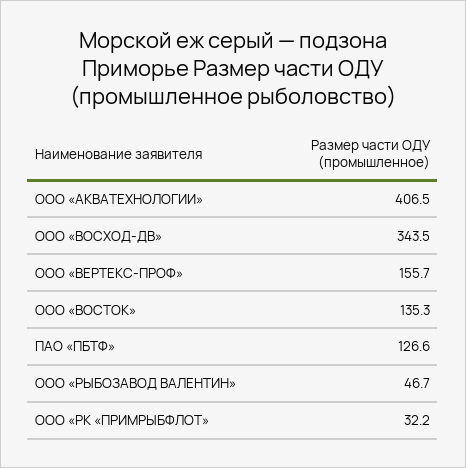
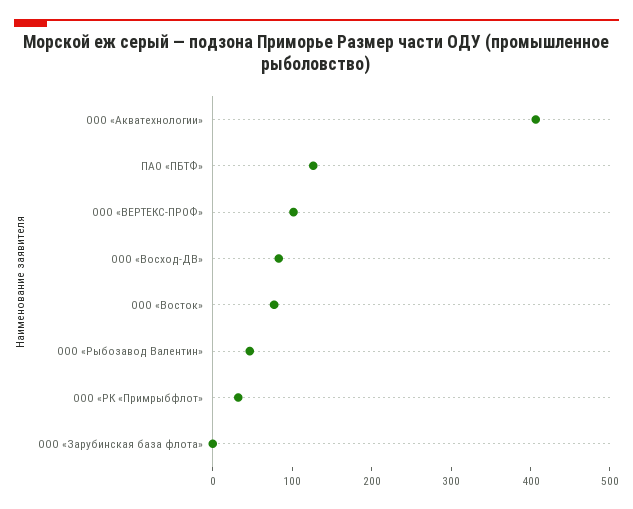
ООО «ВОСХОД-ДВ»: 343.5 -> 80
ООО «ВЕРТЕКС-ПРОФ»: 155.7 -> 100
ООО «ВОСТОК»: 135.3 -> 80
ООО «Зарубинская база флота»: none -> 0

